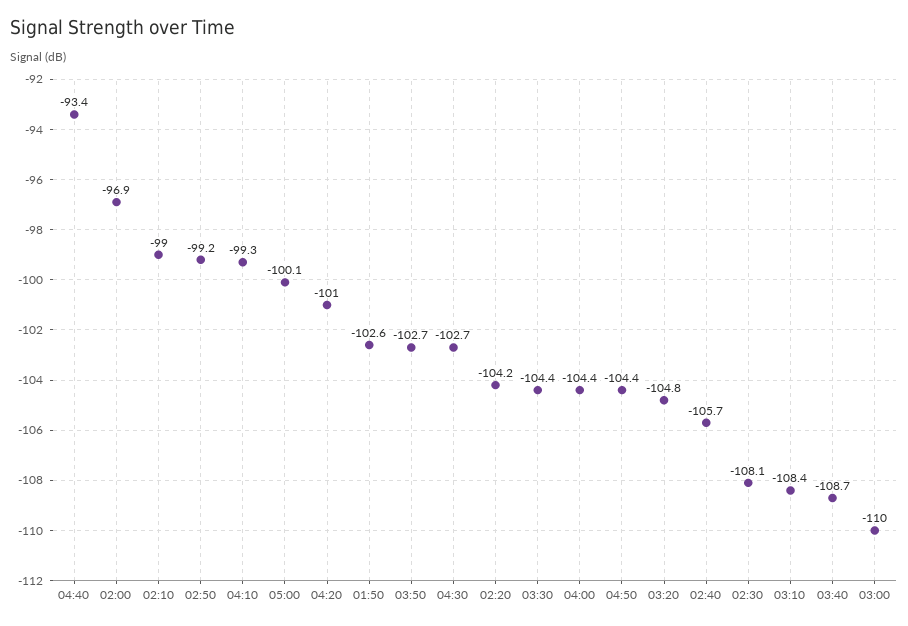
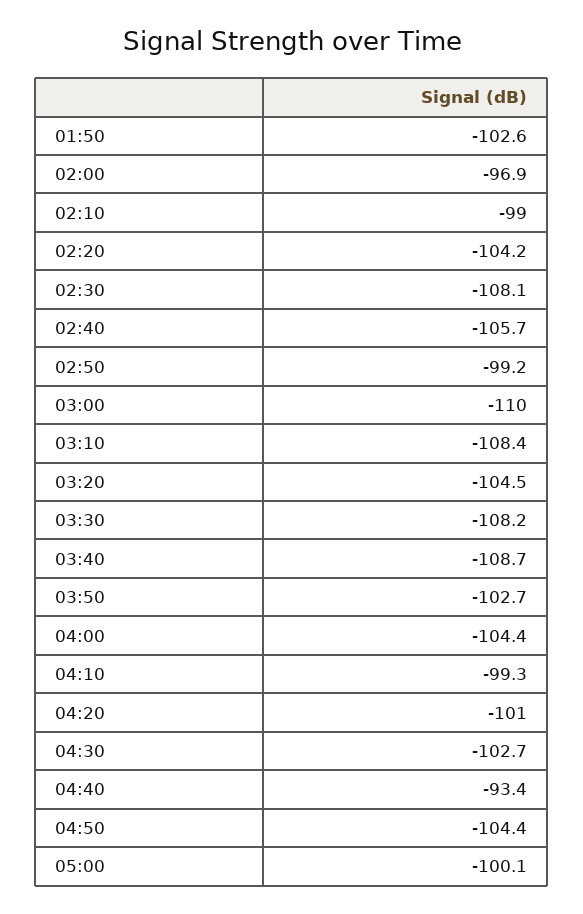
03:30: -104.4 -> -108.2
03:20: -104.8 -> -104.5

